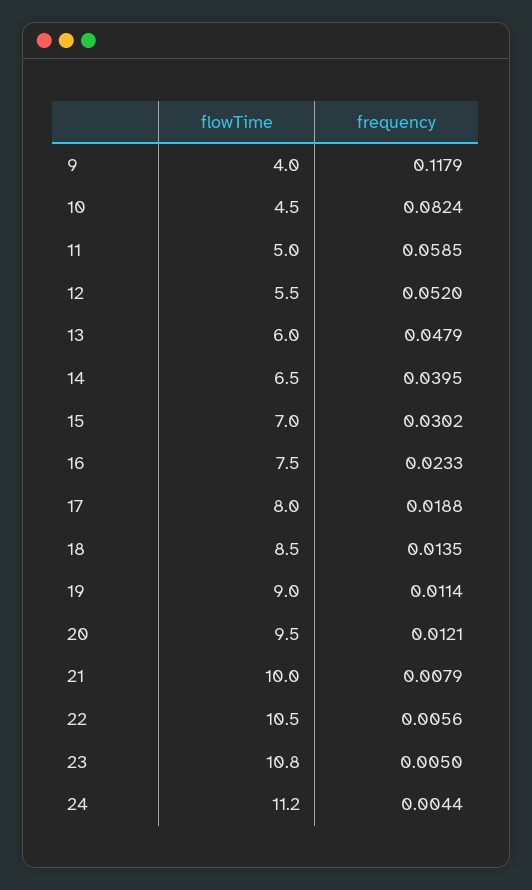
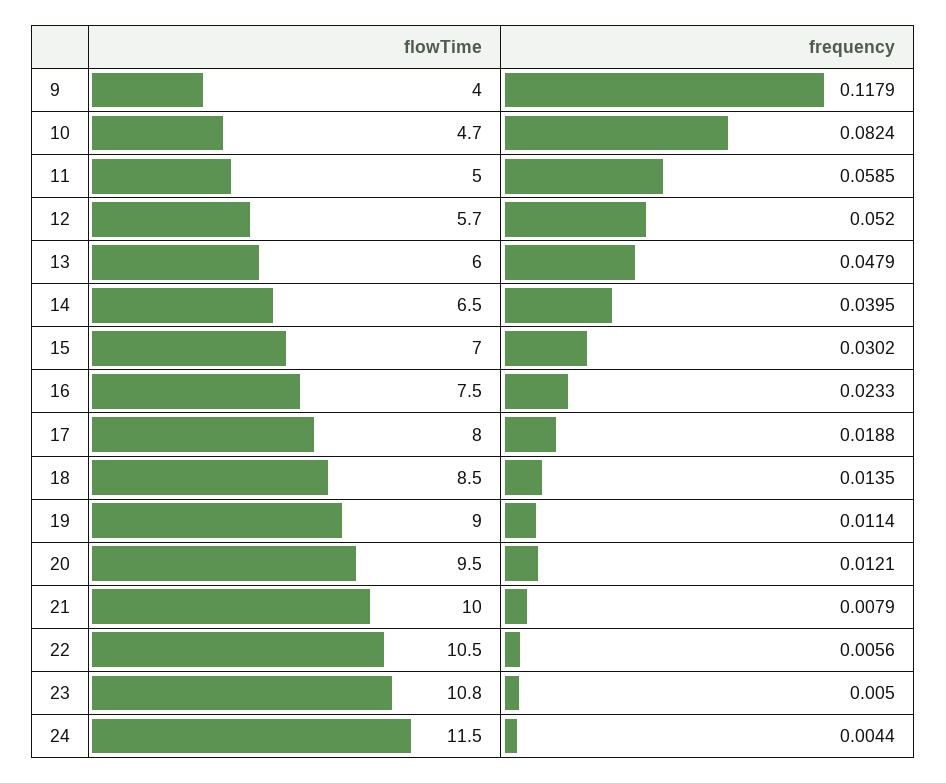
flowTime, 10: 4.5 -> 4.7
flowTime, 12: 5.5 -> 5.7
flowTime, 24: 11.2 -> 11.5

